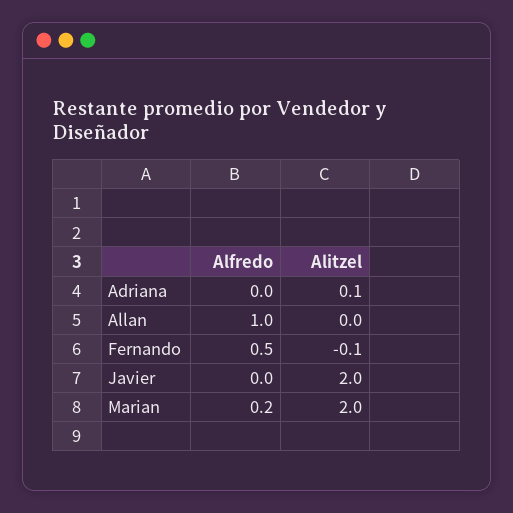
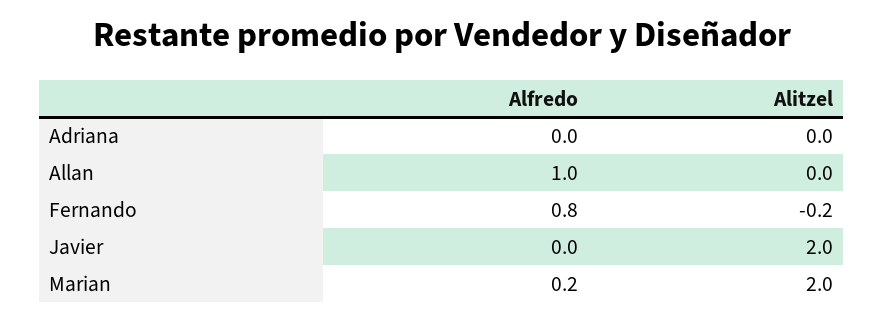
Alitzel, Adriana: 0.1 -> 0
Alfredo, Fernando: 0.5 -> 0.8
Alitzel, Fernando: -0.1 -> -0.2

